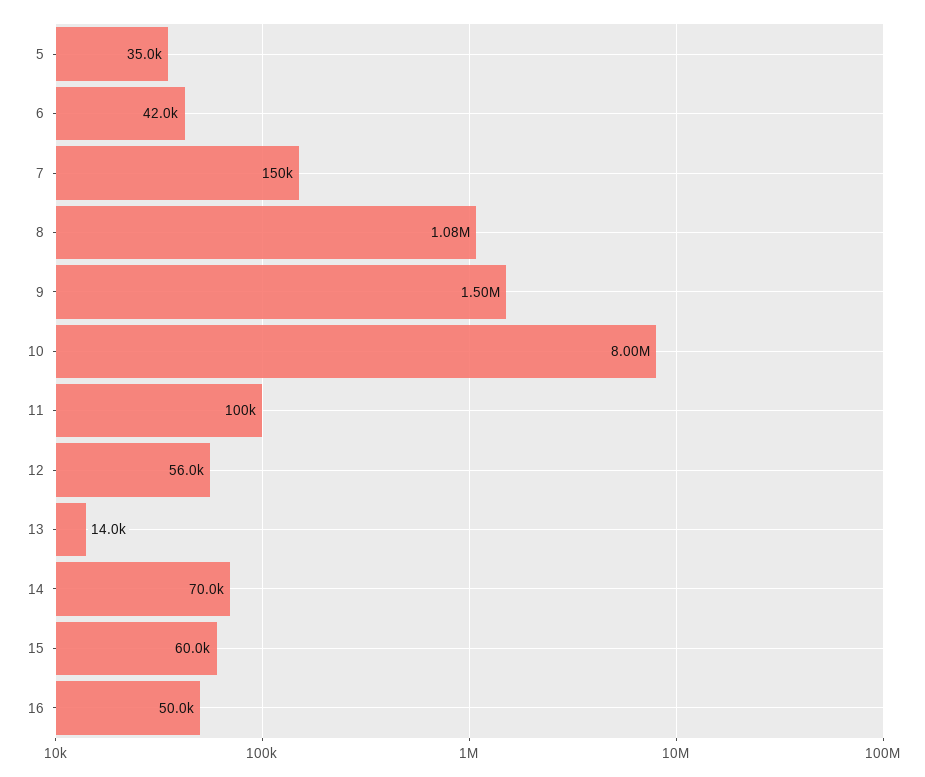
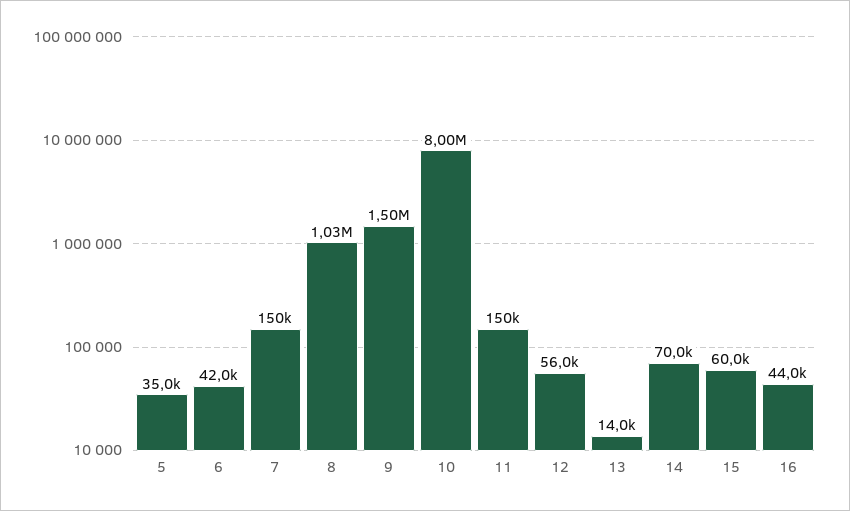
8: 1080000 -> 1030000
11: 100000 -> 150000
16: 50000 -> 44000

